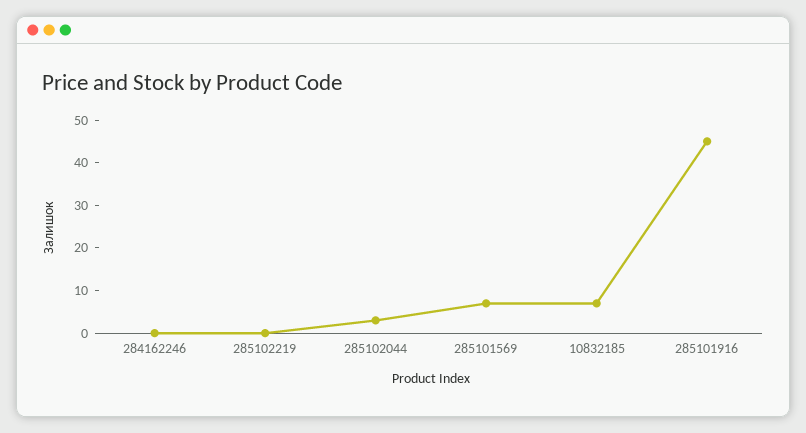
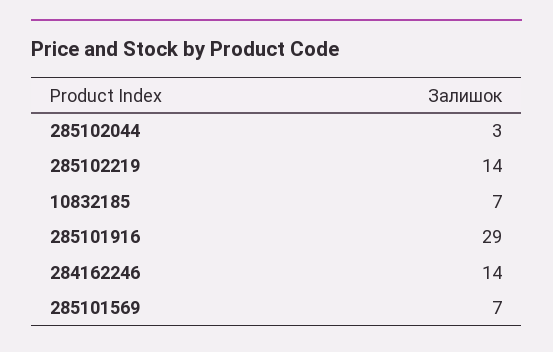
284162246: 0 -> 14
285102219: 0 -> 14
285101916: 45 -> 29

